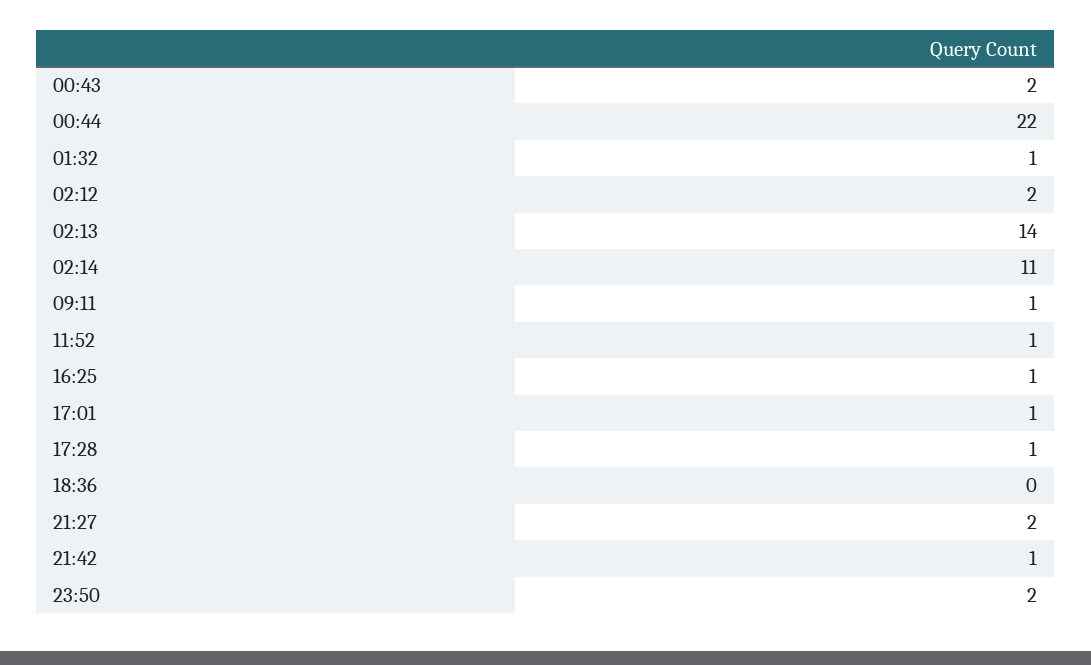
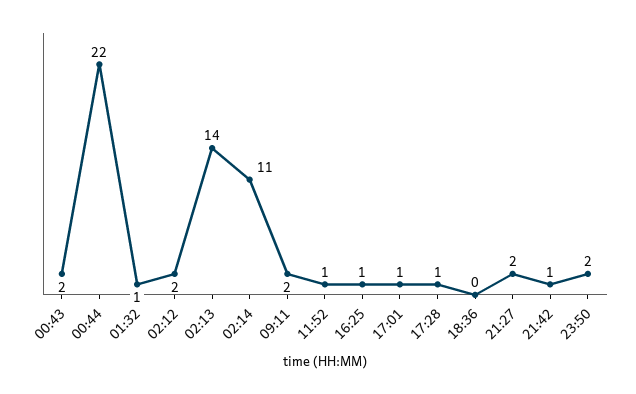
09:11: 1 -> 2

